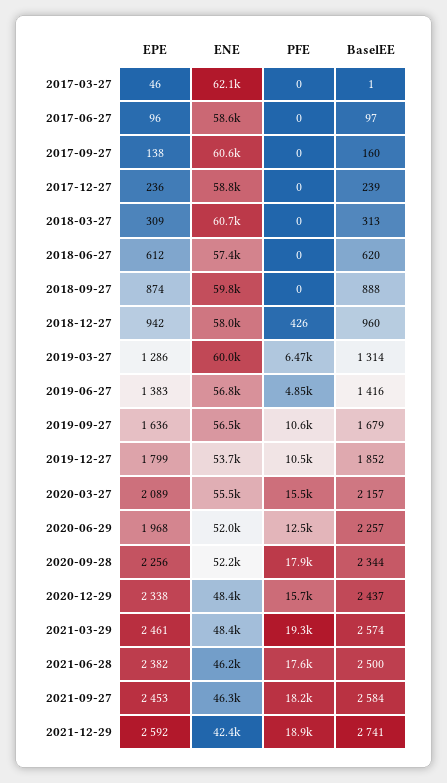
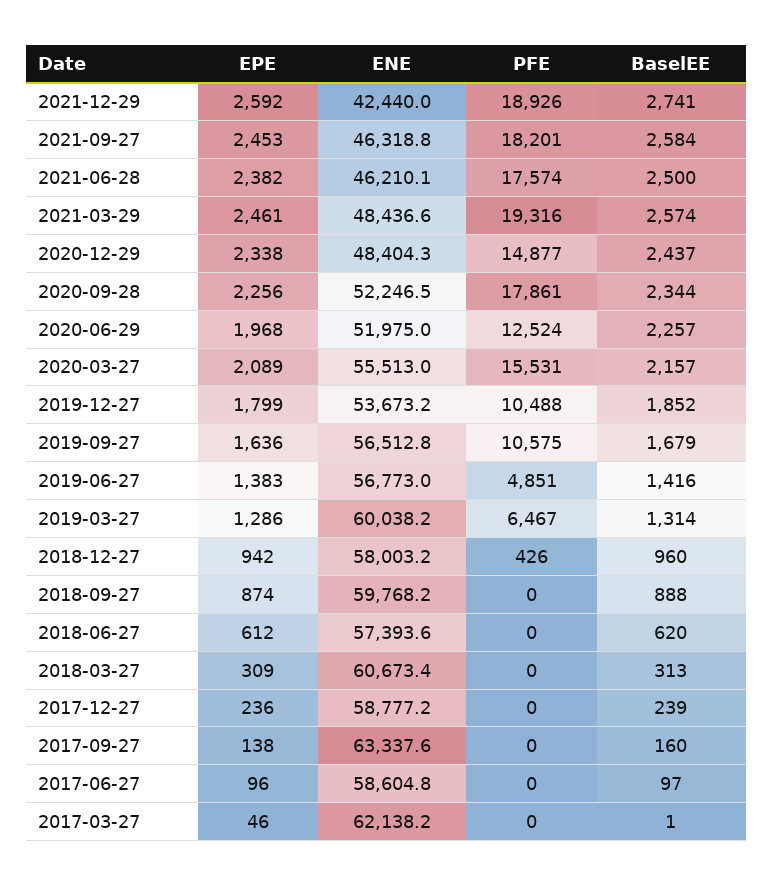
ENE, 2017-09-27: 60600 -> 63337.6
PFE, 2020-12-29: 15700 -> 14877

